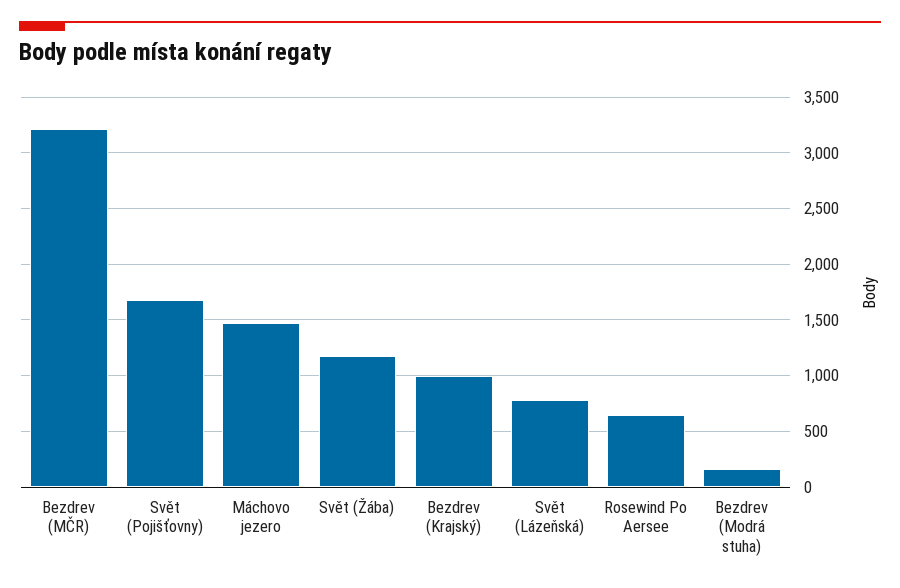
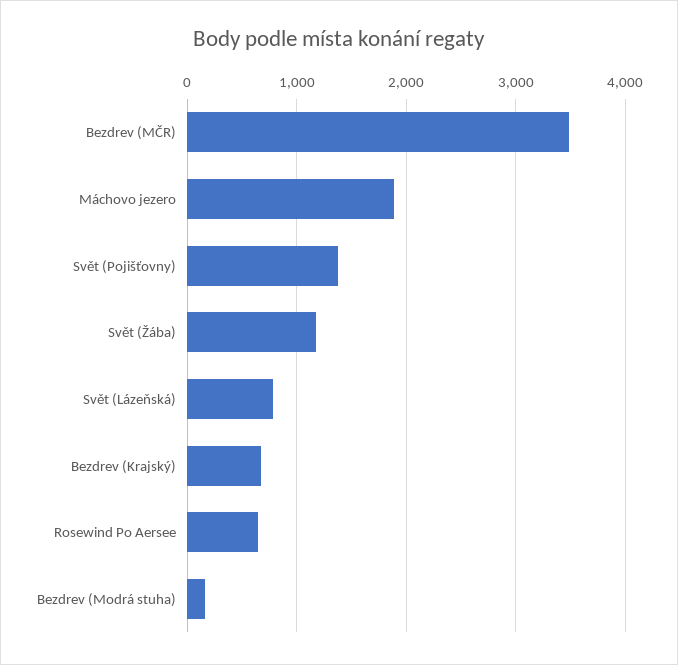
Bezdrev (MČR): 3200 -> 3500
Svět (Pojišťovny): 1700 -> 1400
Máchovo jezero: 1500 -> 1900
Bezdrev (Krajský): 1000 -> 700

